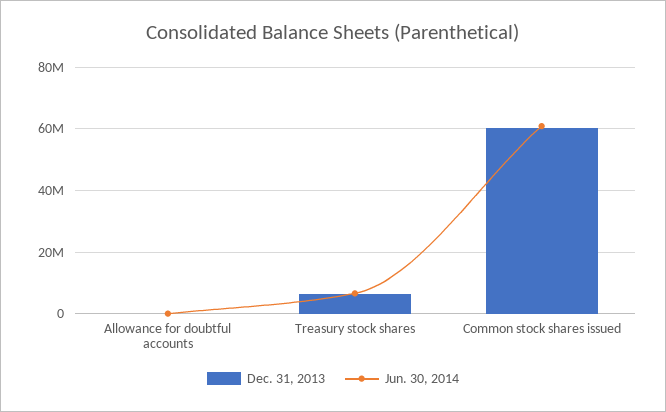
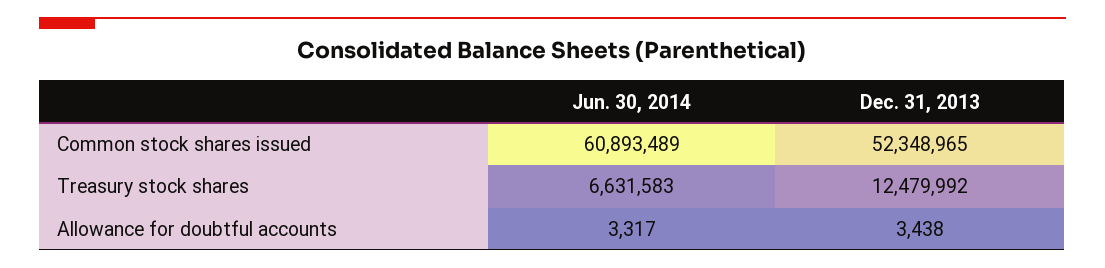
Dec. 31, 2013, Treasury stock shares: 6000000 -> 12479992
Dec. 31, 2013, Common stock shares issued: 60000000 -> 52348965

